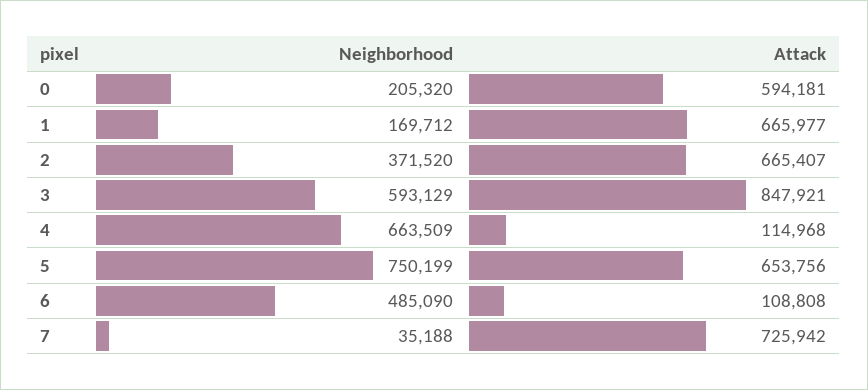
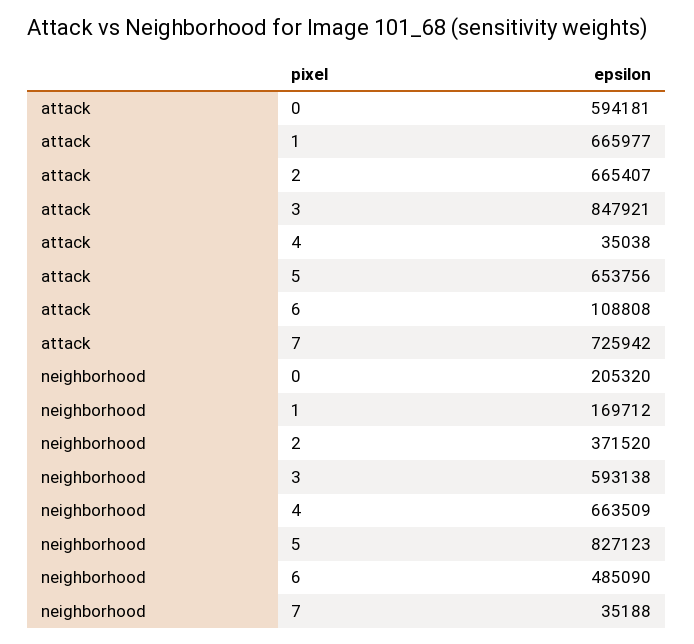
Neighborhood, 3: 593129 -> 593138
Attack, 4: 114968 -> 35038
Neighborhood, 5: 750199 -> 827123

